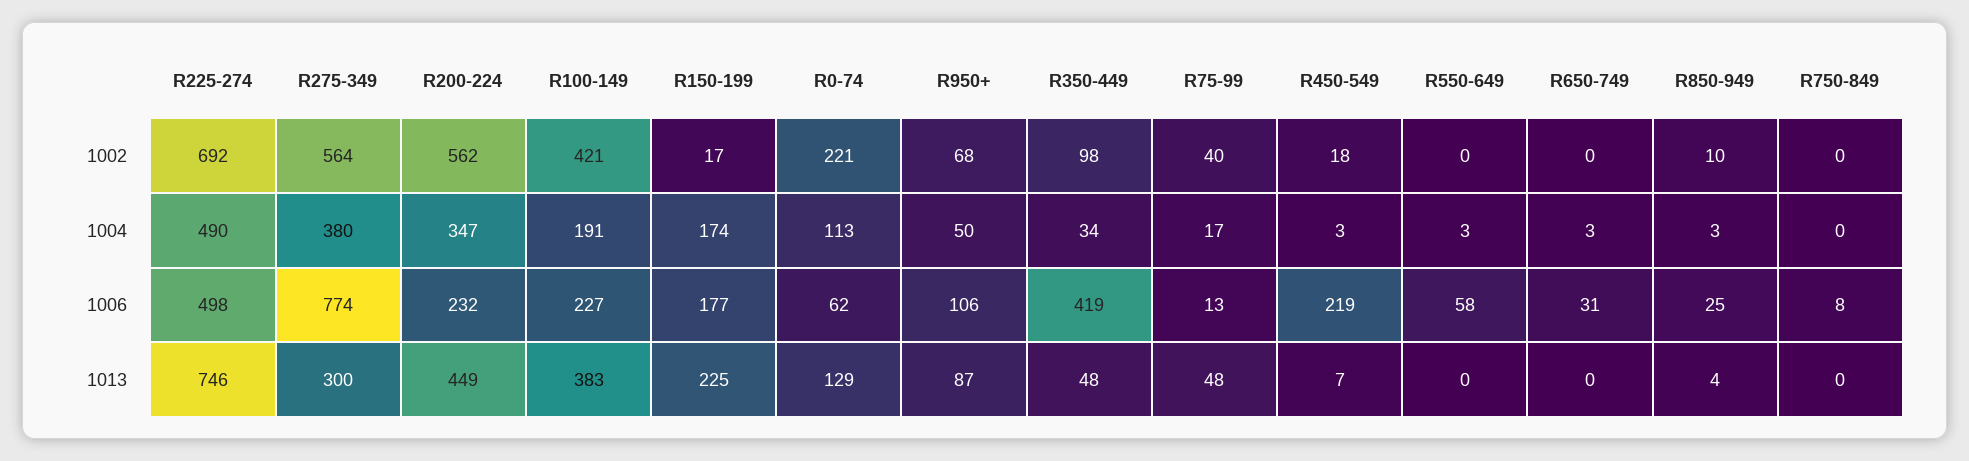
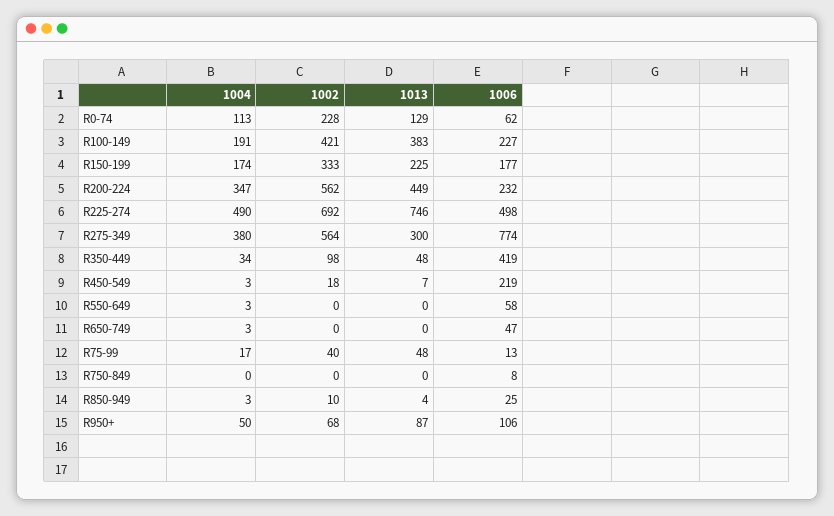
R150-199, 1002: 17 -> 333
R0-74, 1002: 221 -> 228
R650-749, 1006: 31 -> 47

